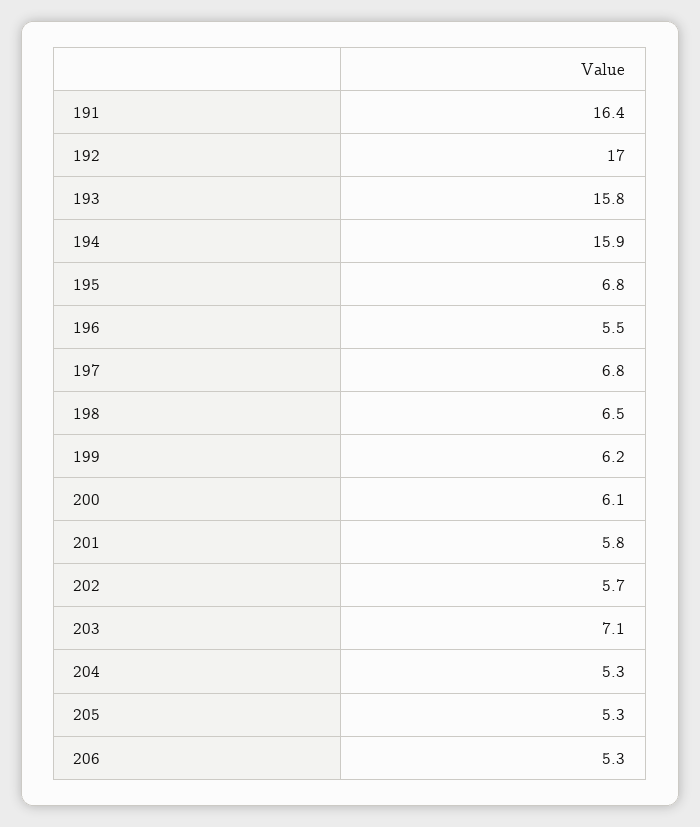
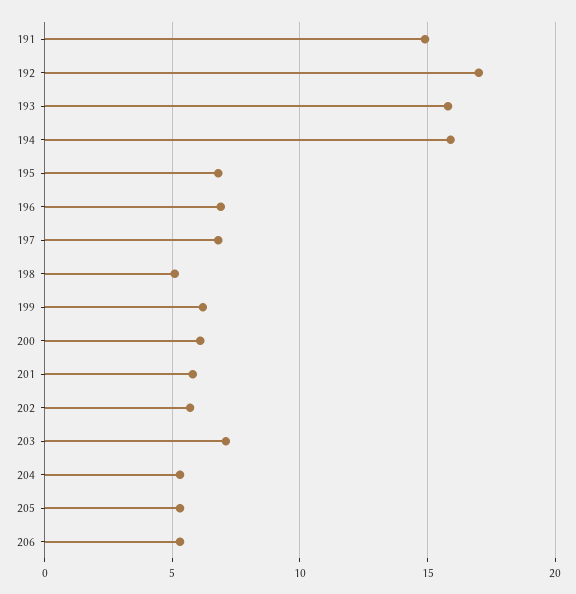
191: 16.4 -> 15
196: 5.5 -> 7
198: 6.5 -> 5

